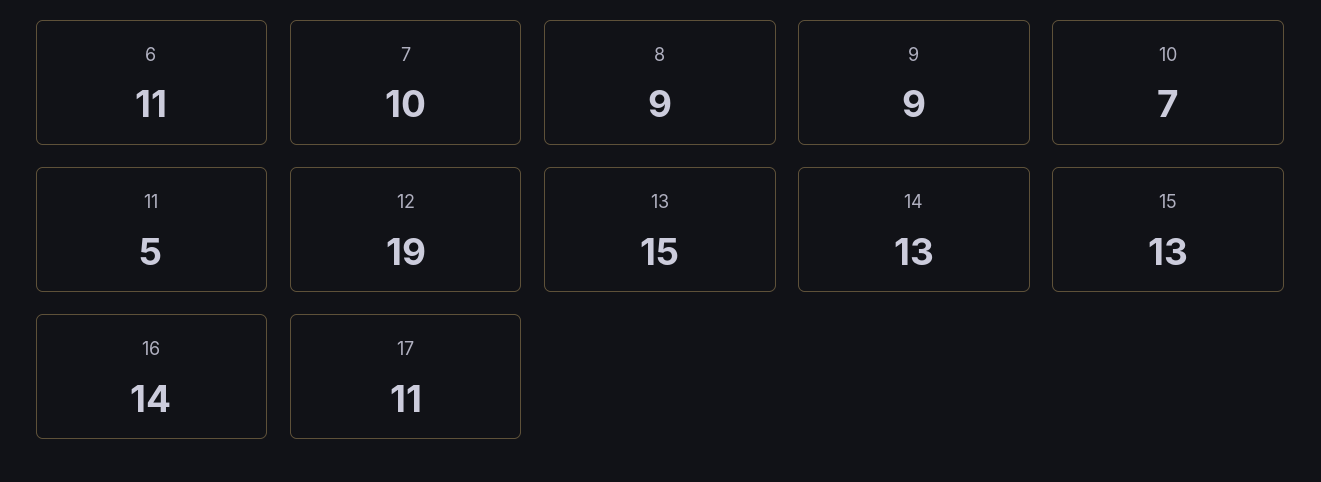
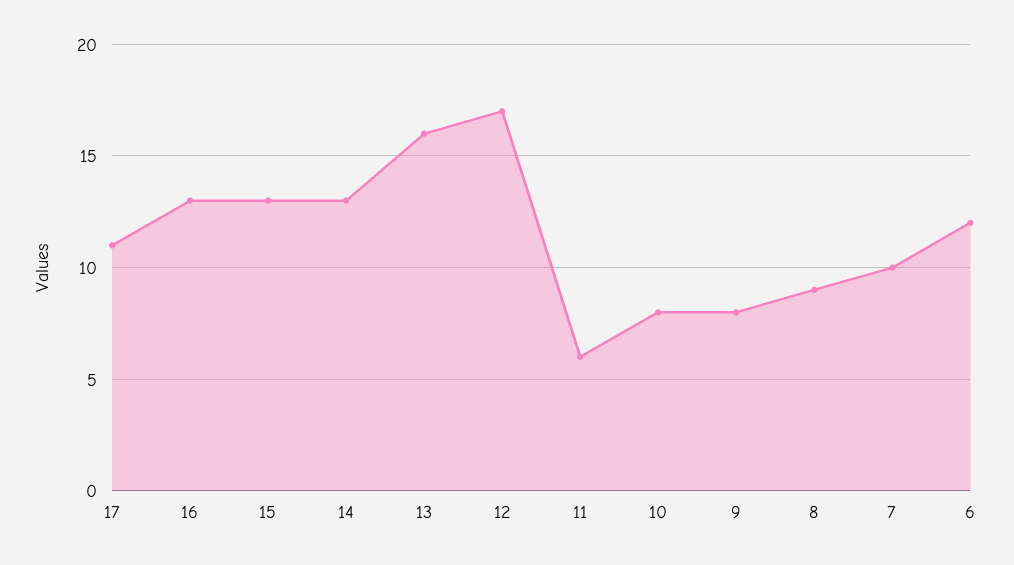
6: 11 -> 12
9: 9 -> 8
10: 7 -> 8
11: 5 -> 6
12: 19 -> 17
13: 15 -> 16
16: 14 -> 13

